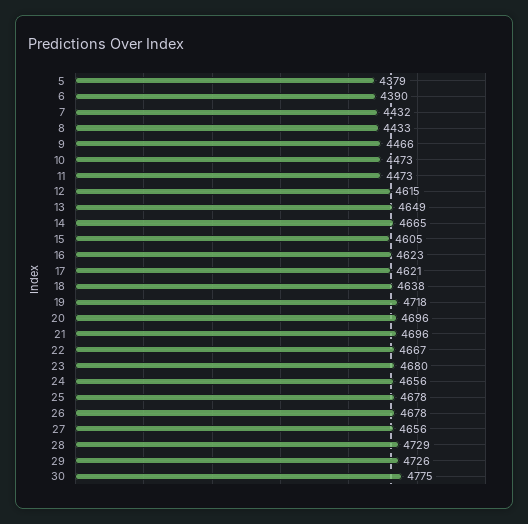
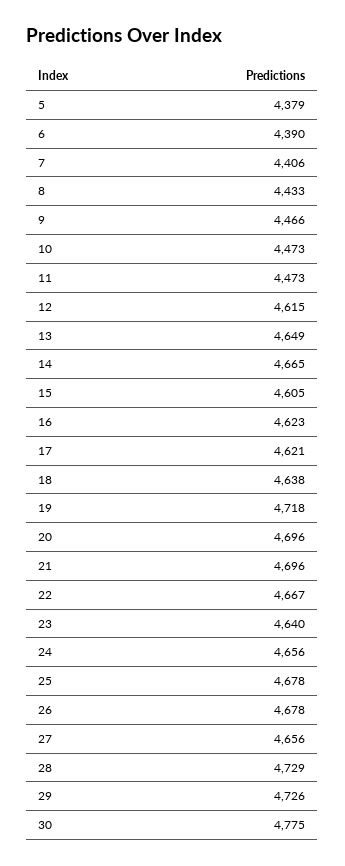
7: 4432 -> 4406
23: 4680 -> 4640

